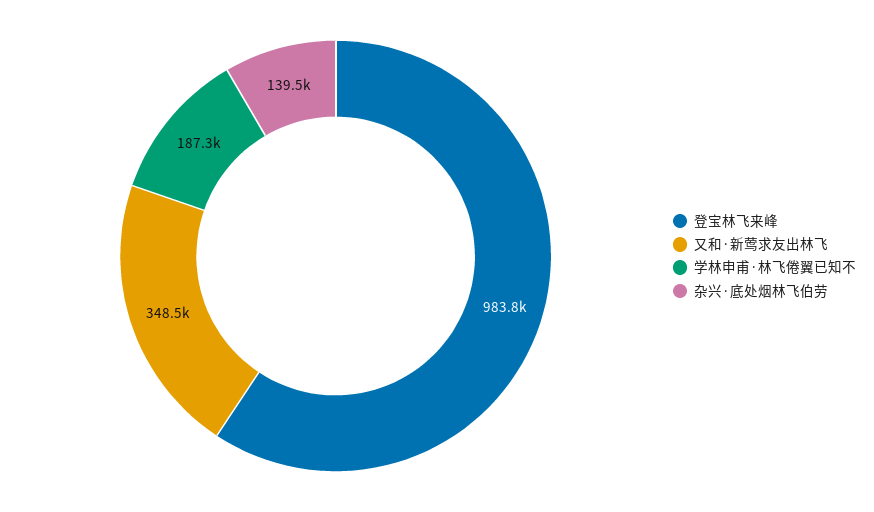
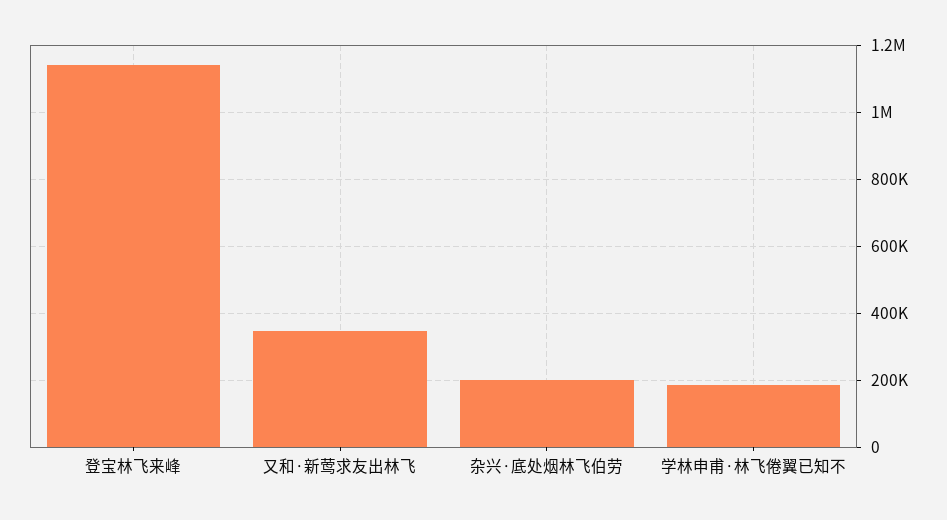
登宝林飞来峰: 983800 -> 1140000
杂兴·底处烟林飞伯劳: 139500 -> 200000

